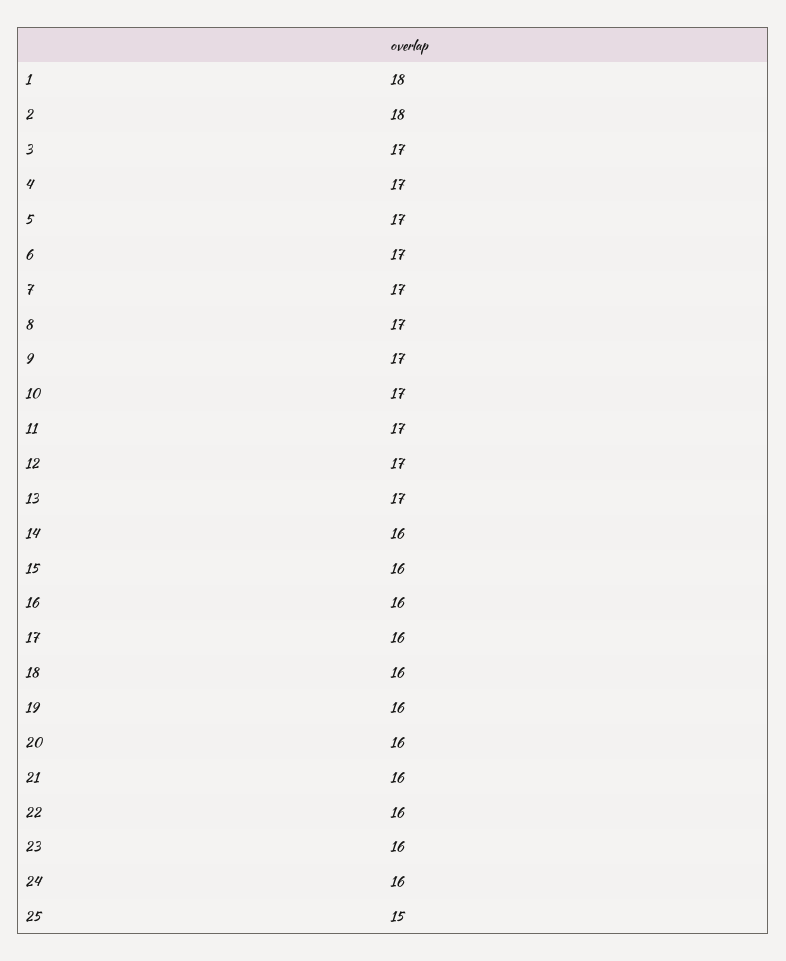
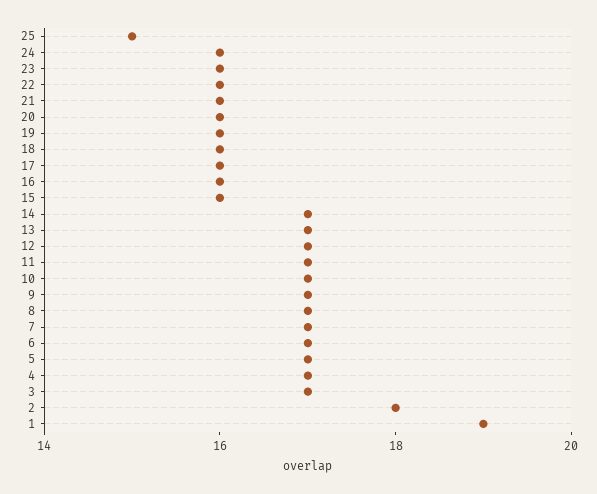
1: 18 -> 19
14: 16 -> 17

